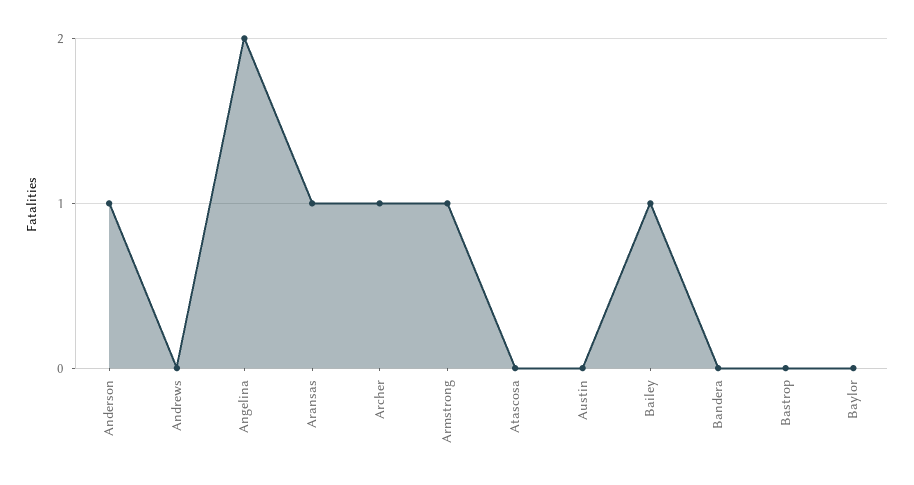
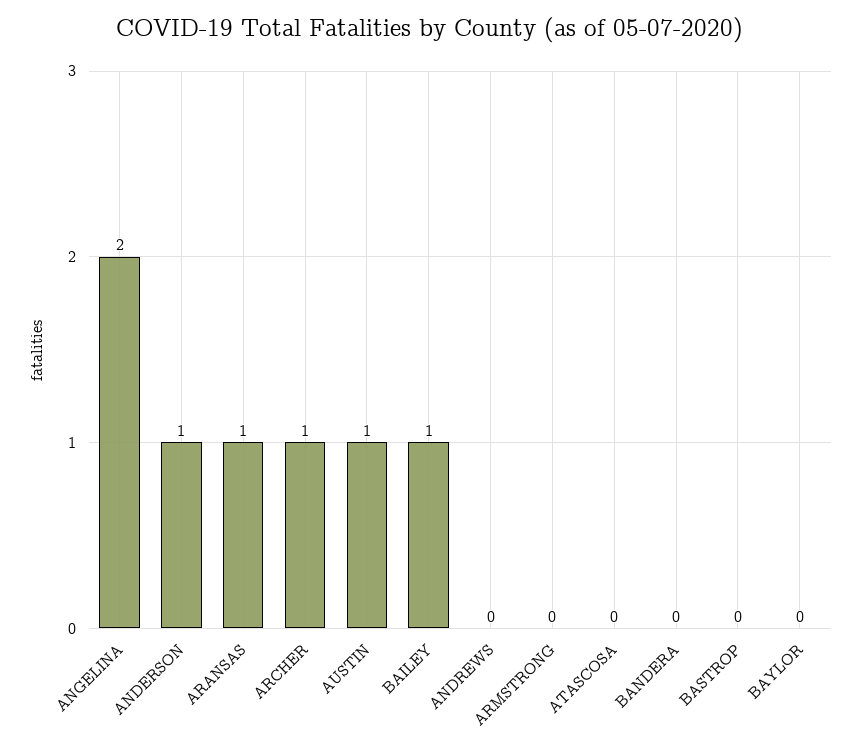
Armstrong: 1 -> 0
Austin: 0 -> 1

